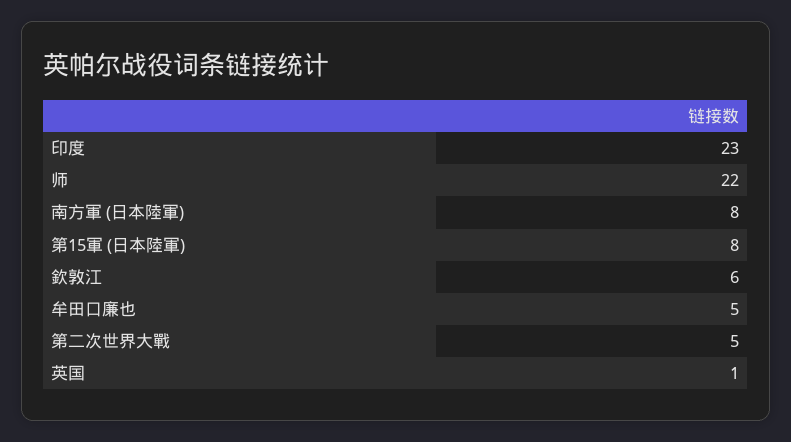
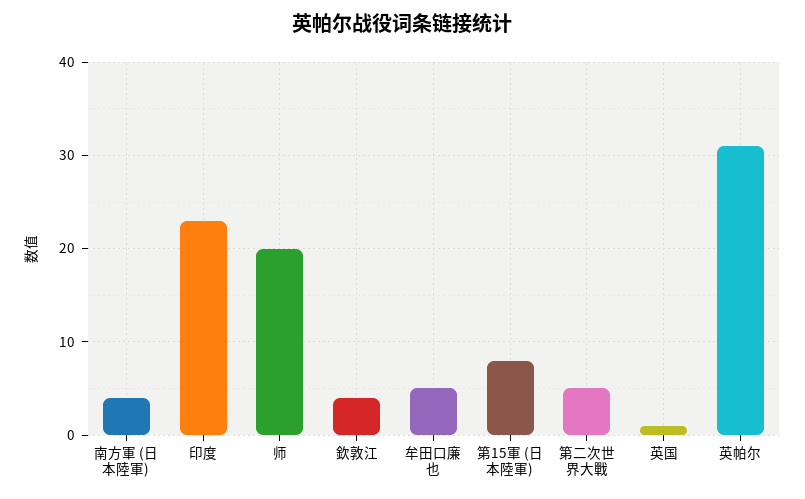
师: 22 -> 20
南方軍 (日本陸軍): 8 -> 4
欽敦江: 6 -> 4
英帕尔: none -> 31

